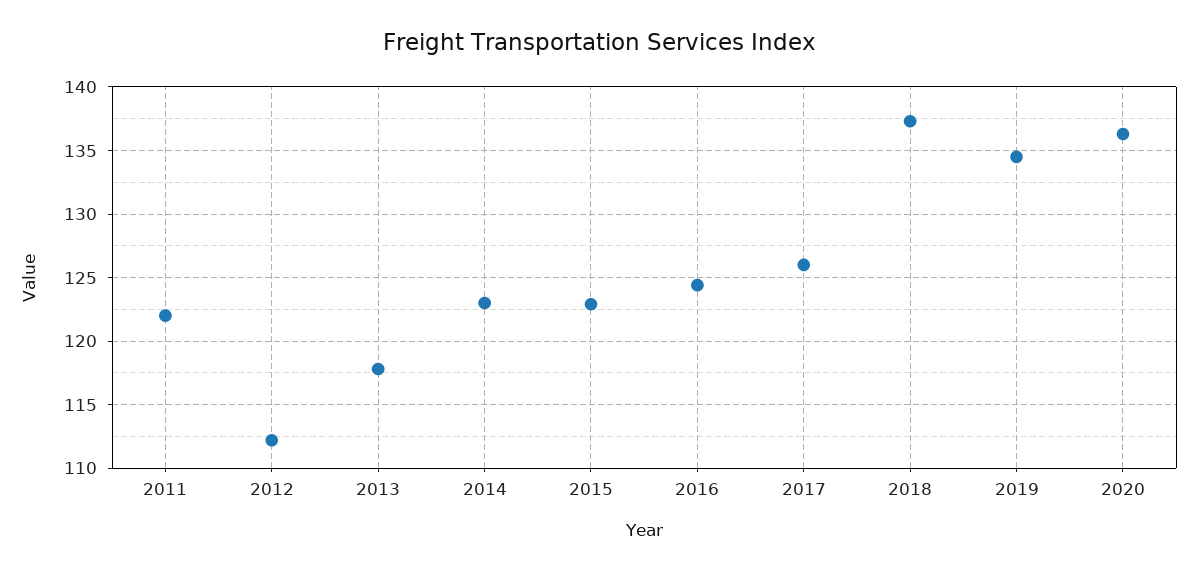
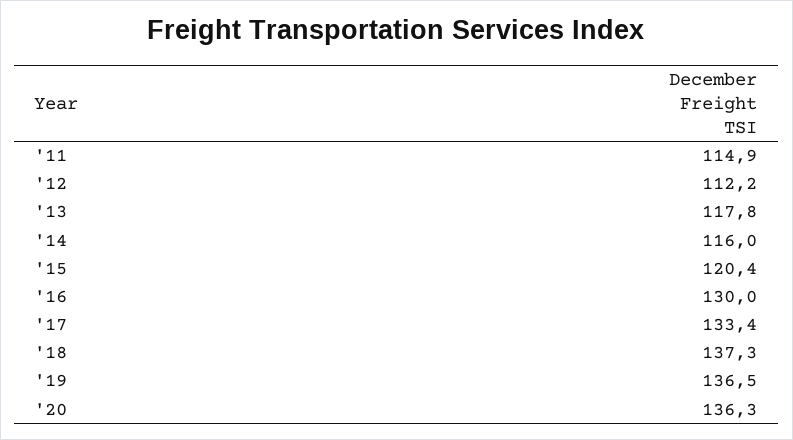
2011: 122 -> 114.9
2014: 123 -> 116
2015: 123 -> 120.4
2016: 124.5 -> 130
2017: 126 -> 133.4
2019: 134.5 -> 136.5

